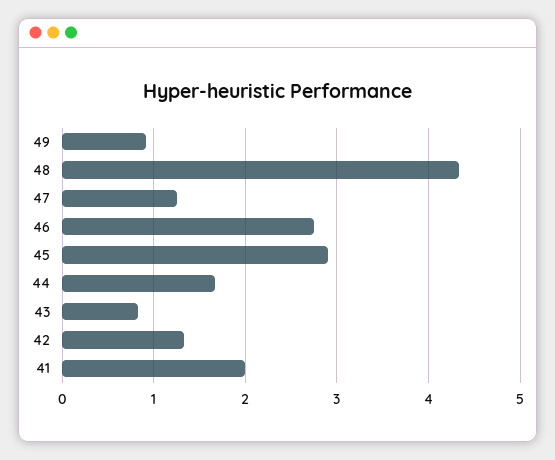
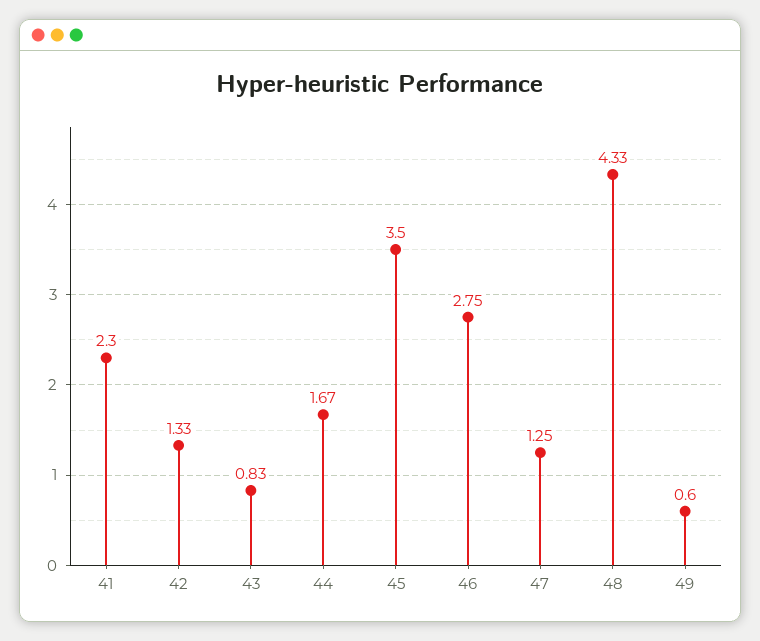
49: 0.9 -> 0.6
45: 2.9 -> 3.5
41: 2 -> 2.3

